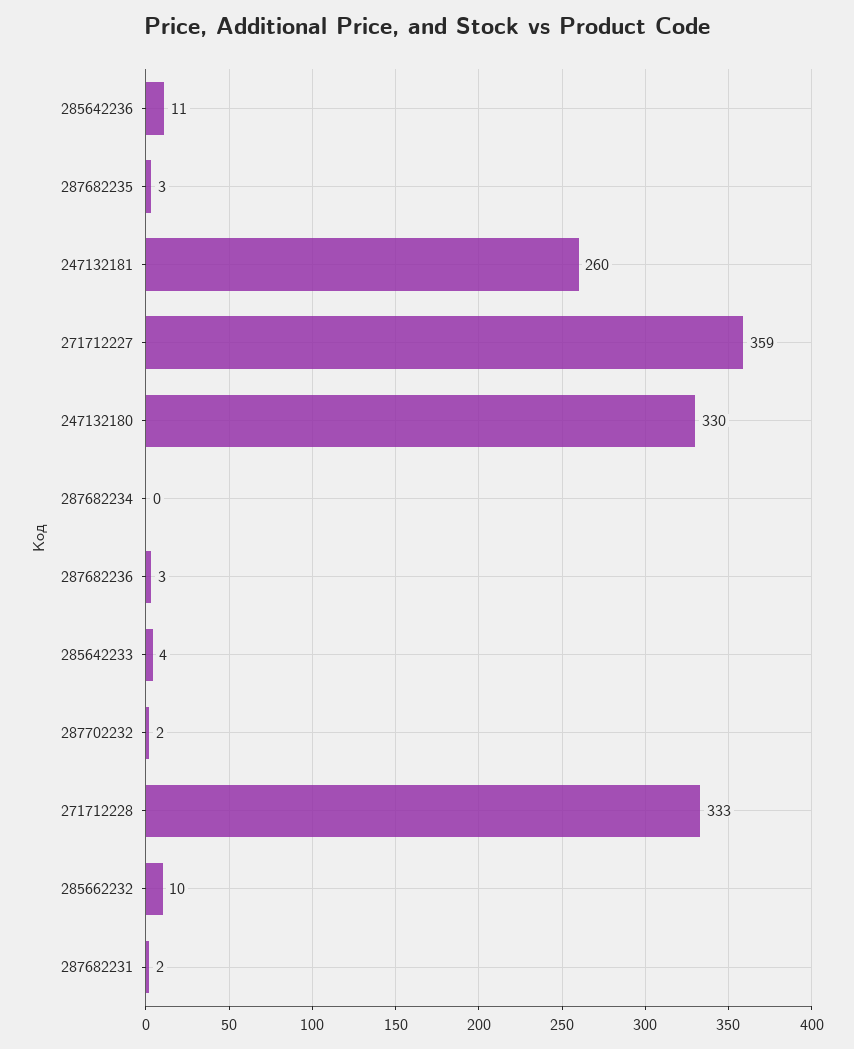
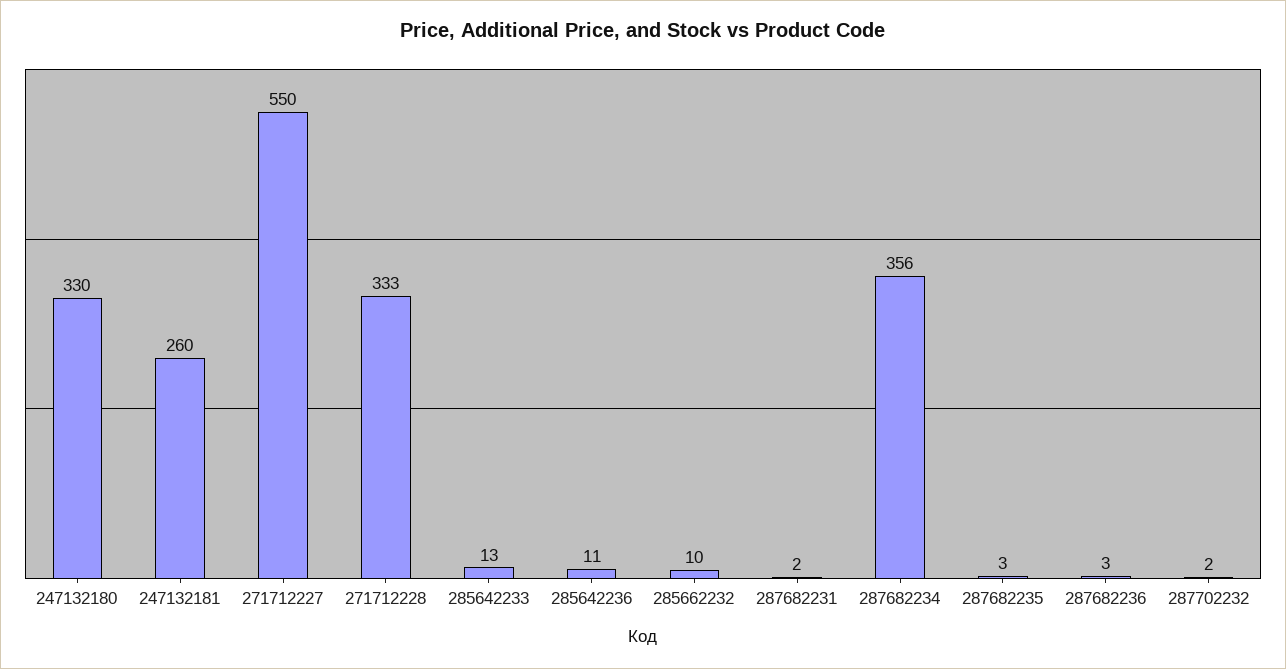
271712227: 359 -> 550
287682234: 0 -> 356
285642233: 4 -> 13

